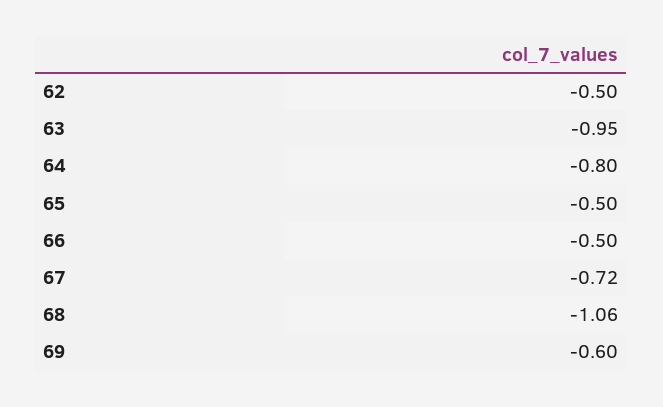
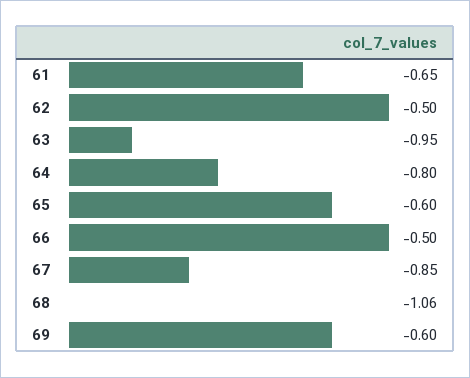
65: -0.5 -> -0.6
67: -0.72 -> -0.85
61: none -> -0.65

